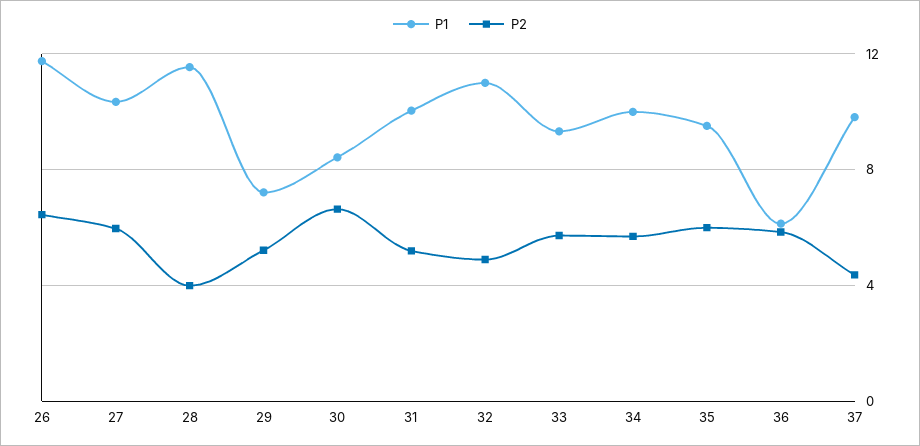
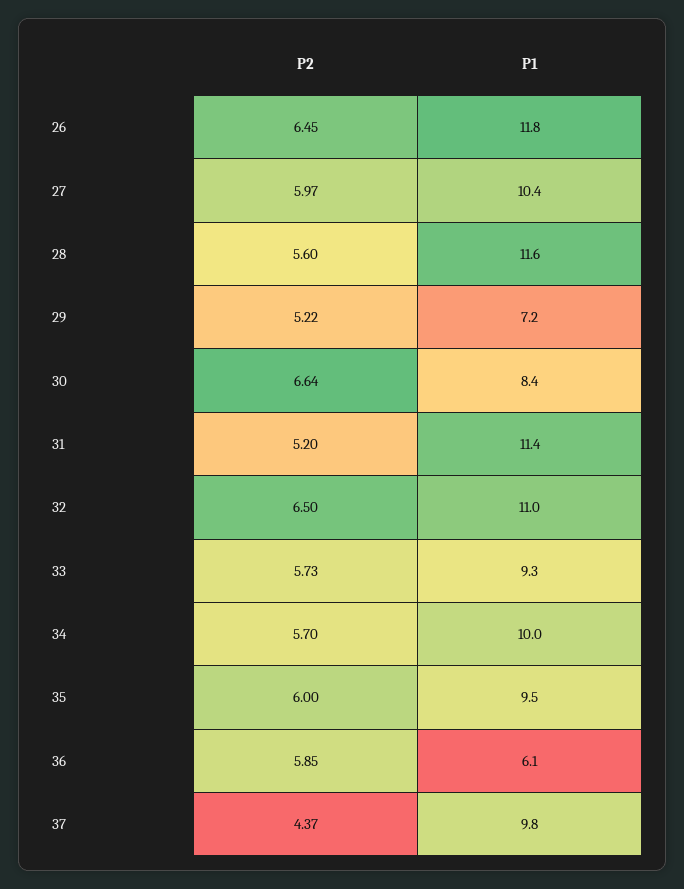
P2, 28: 4 -> 5.6
P1, 31: 10 -> 11.4
P2, 32: 5 -> 6.5

